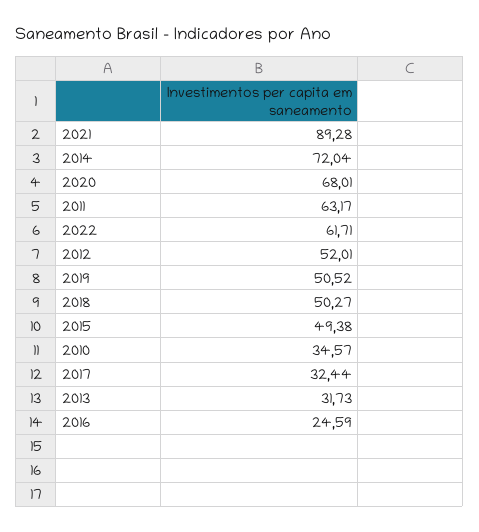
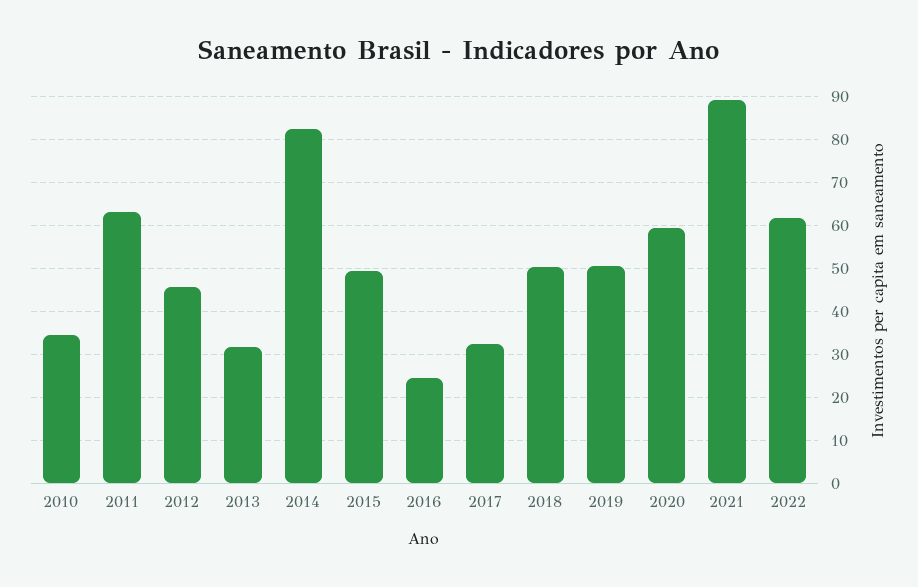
2014: 72.04 -> 82
2020: 68.01 -> 60
2012: 52.01 -> 46

